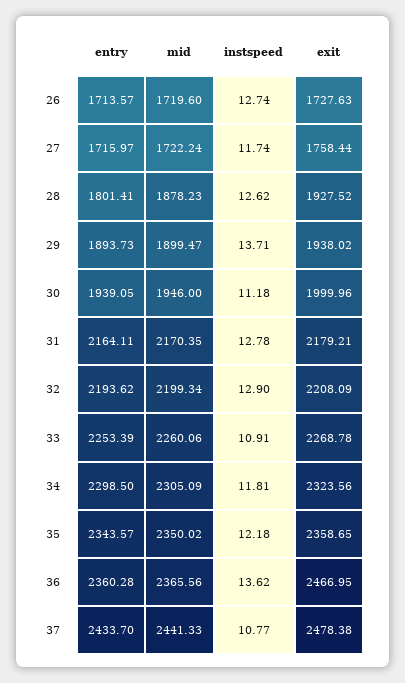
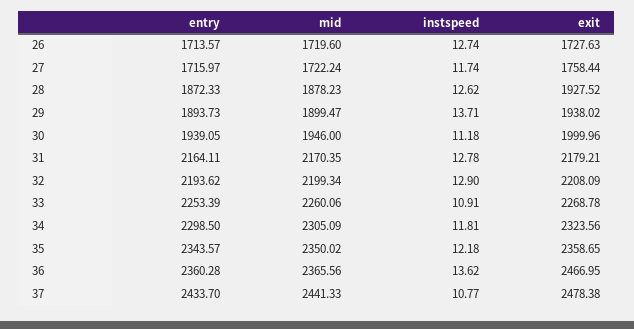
entry, 28: 1801.41 -> 1872.33

